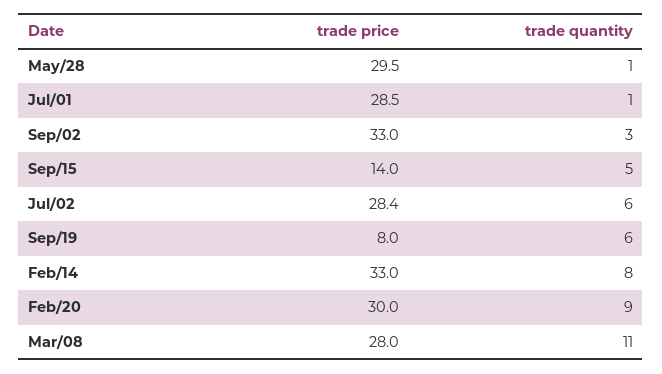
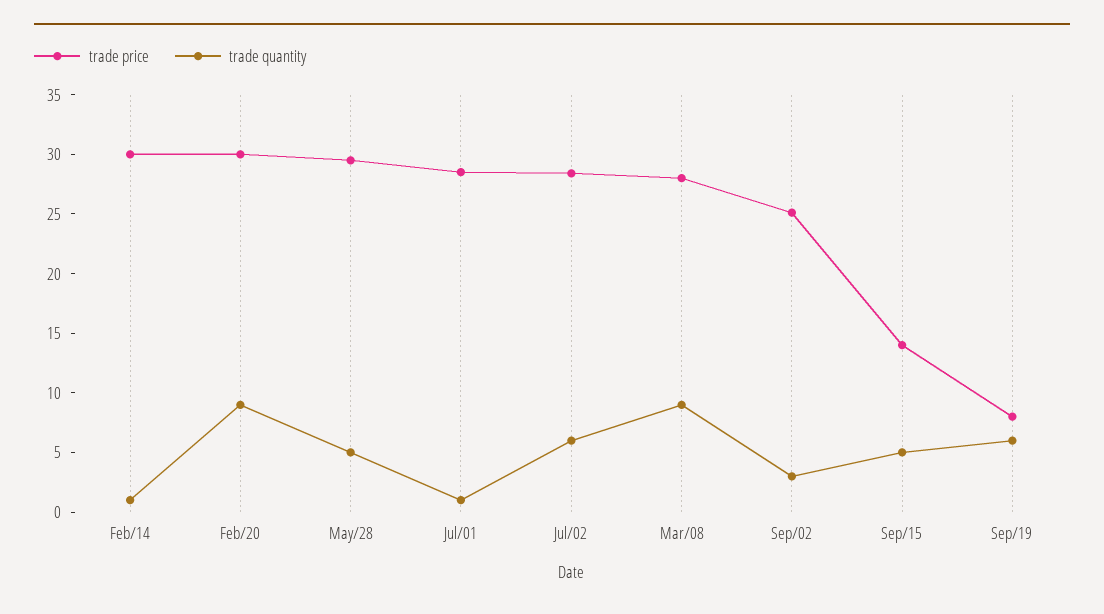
trade quantity, May/28: 1 -> 5
trade price, Sep/02: 33 -> 25
trade price, Feb/14: 33 -> 30
trade quantity, Feb/14: 8 -> 1
trade quantity, Mar/08: 11 -> 9

